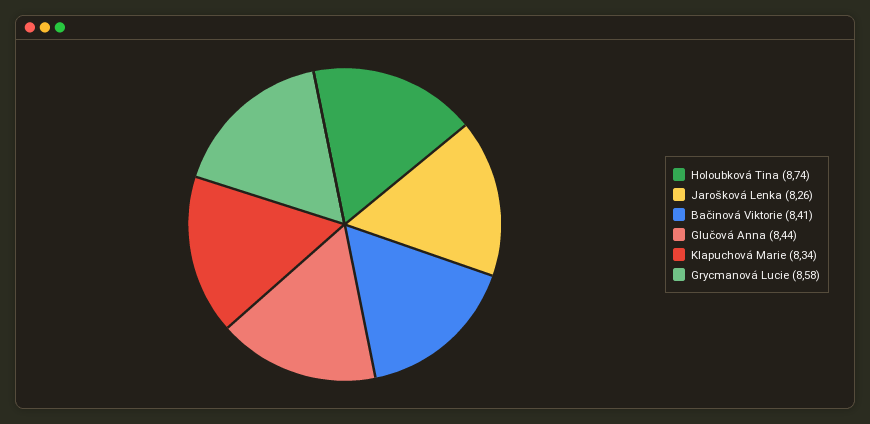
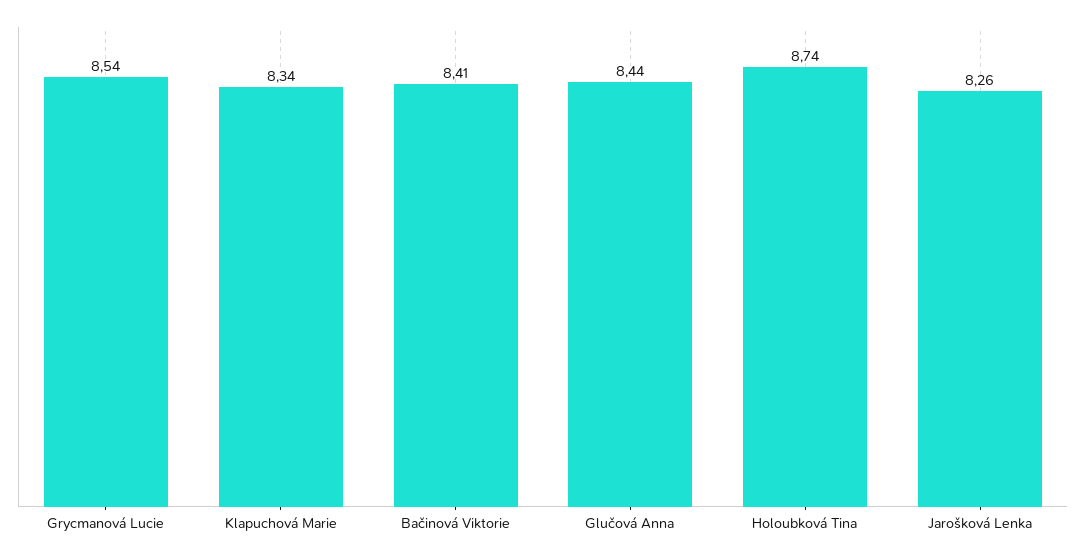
Grycmanová Lucie: 8.58 -> 8.54

